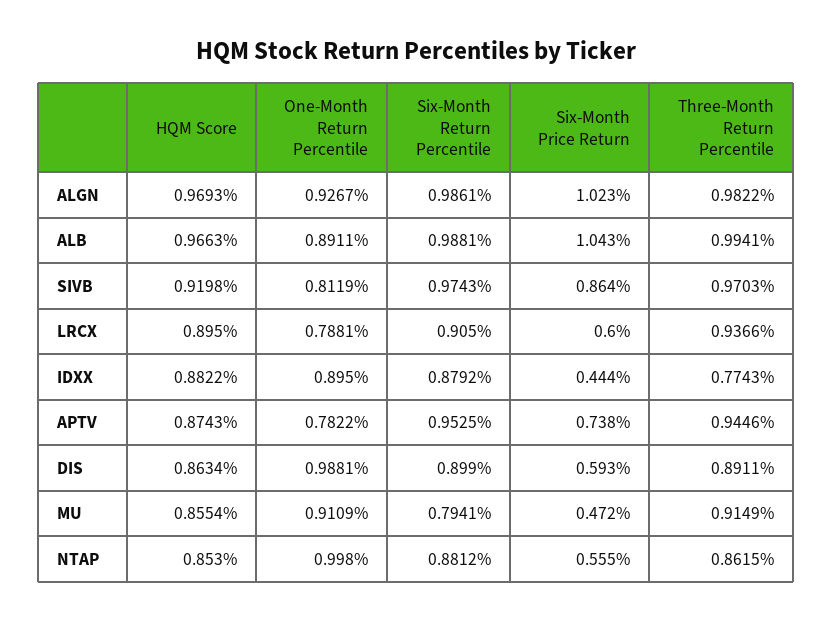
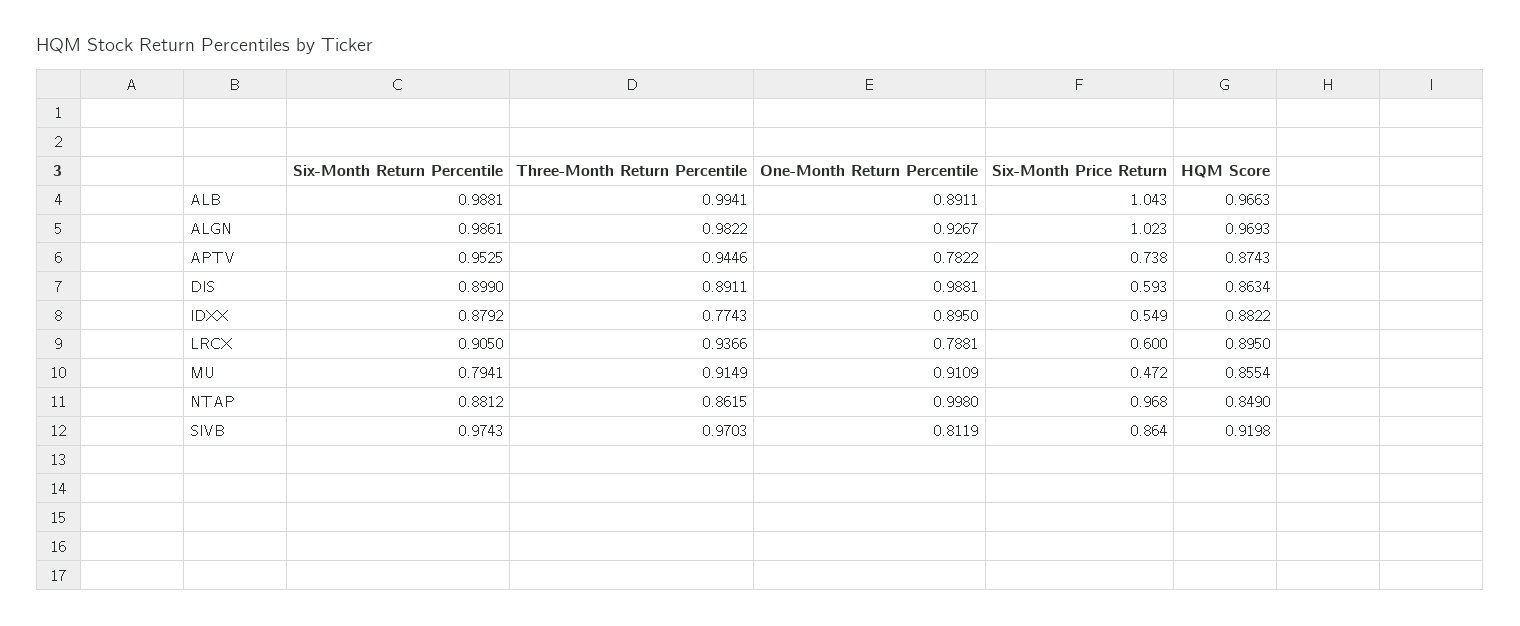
Six-Month Price Return, IDXX: 0.444 -> 0.549
HQM Score, NTAP: 0.853 -> 0.849
Six-Month Price Return, NTAP: 0.555 -> 0.968

